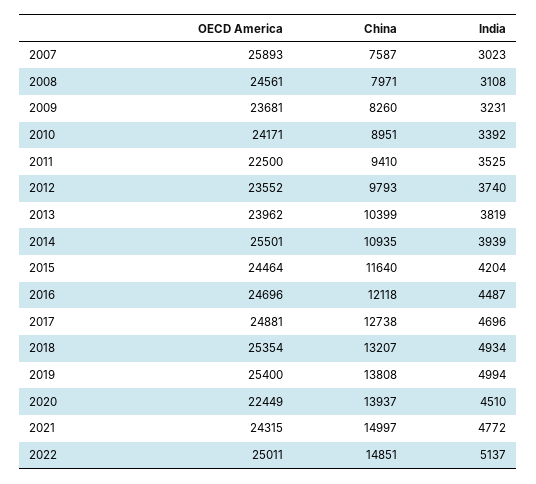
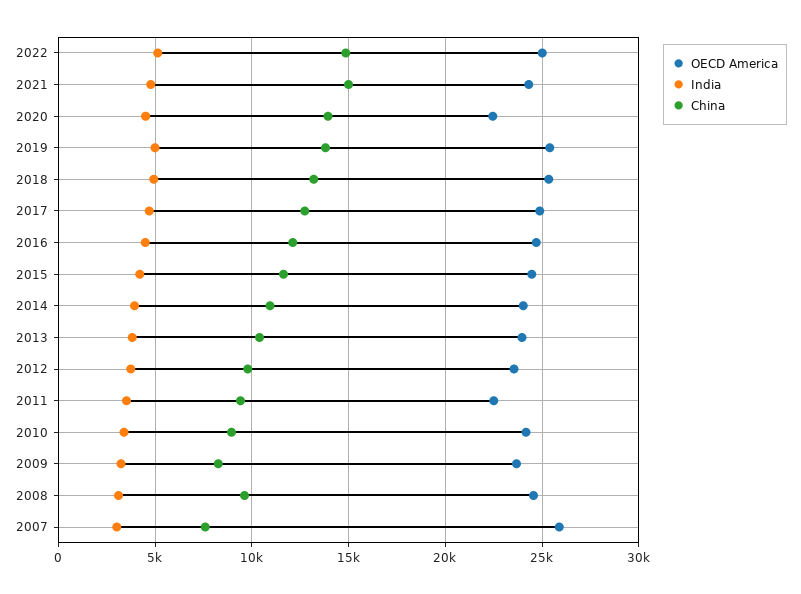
China, 2008: 7971 -> 9500
OECD America, 2014: 25501 -> 24000

